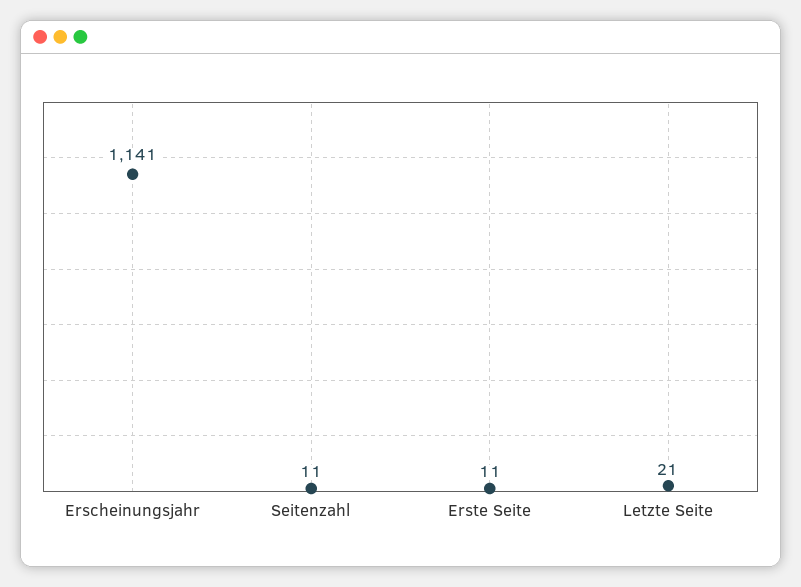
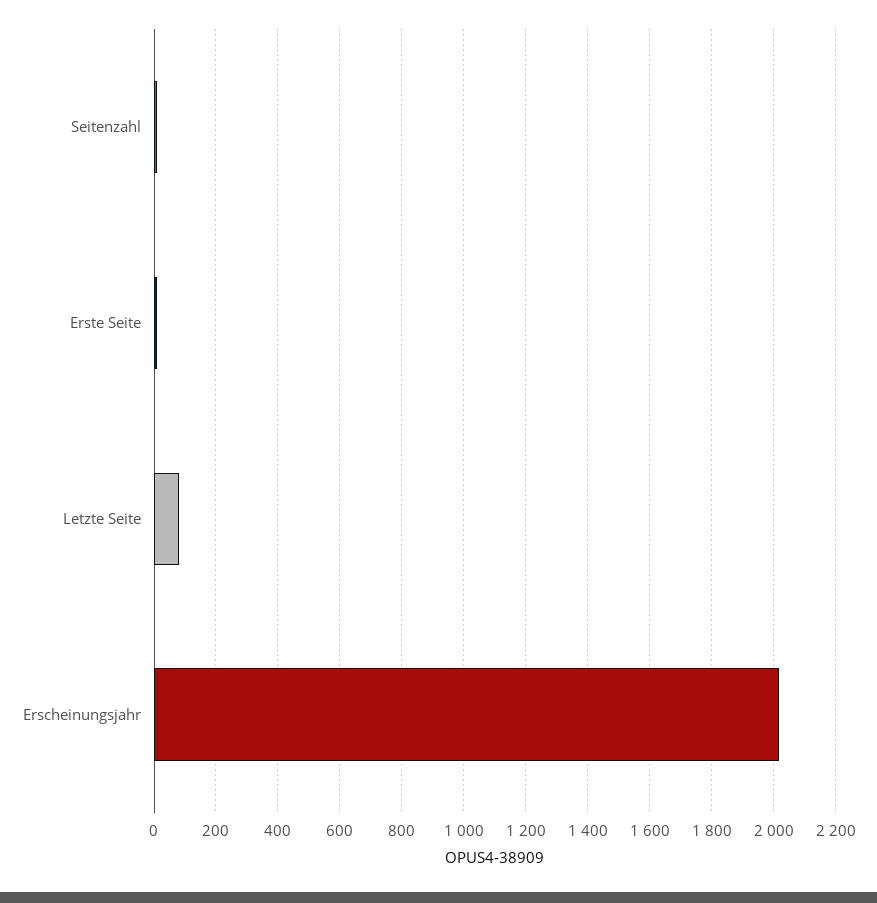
Erscheinungsjahr: 1141 -> 2020
Letzte Seite: 21 -> 80

